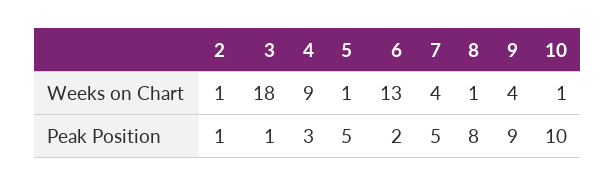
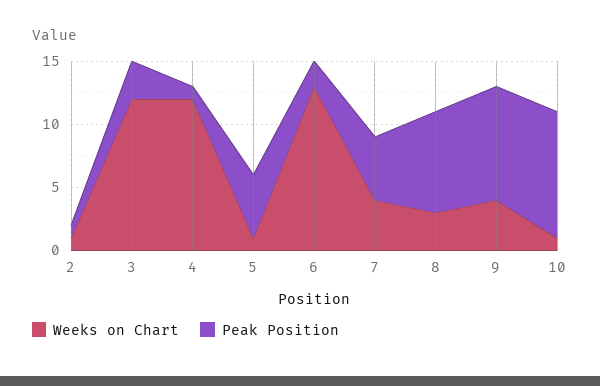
Weeks on Chart, 3: 18 -> 12
Weeks on Chart, 4: 9 -> 12
Weeks on Chart, 8: 1 -> 3
Peak Position, 3: 1 -> 3
Peak Position, 4: 3 -> 1

